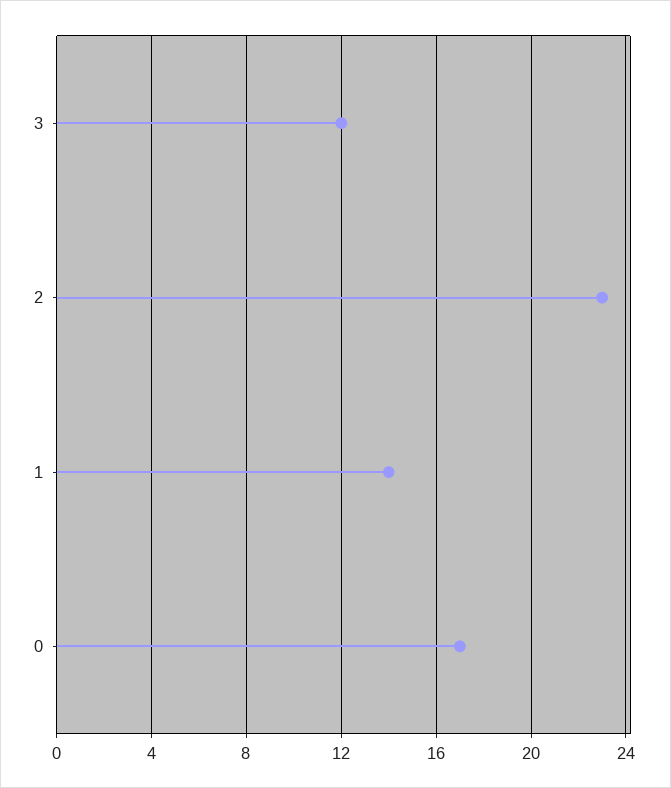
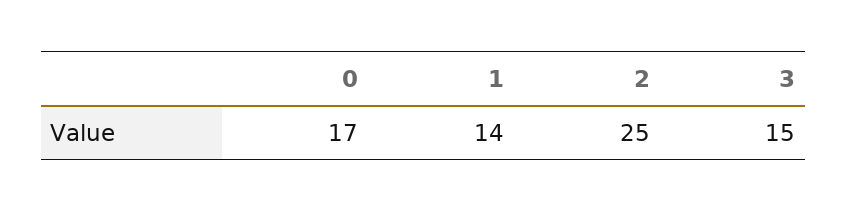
3: 12 -> 15
2: 23 -> 25

